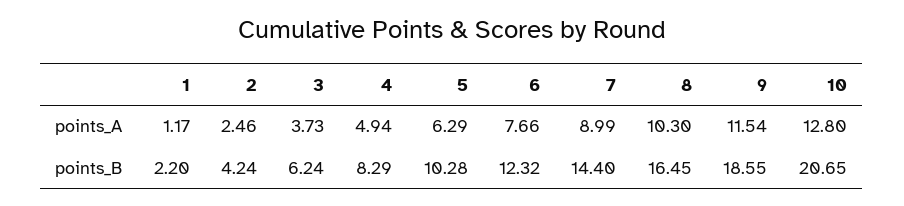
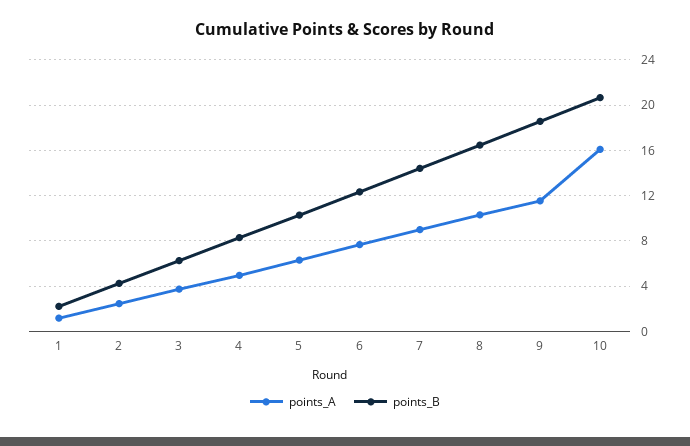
points_A, 10: 12.8 -> 16

